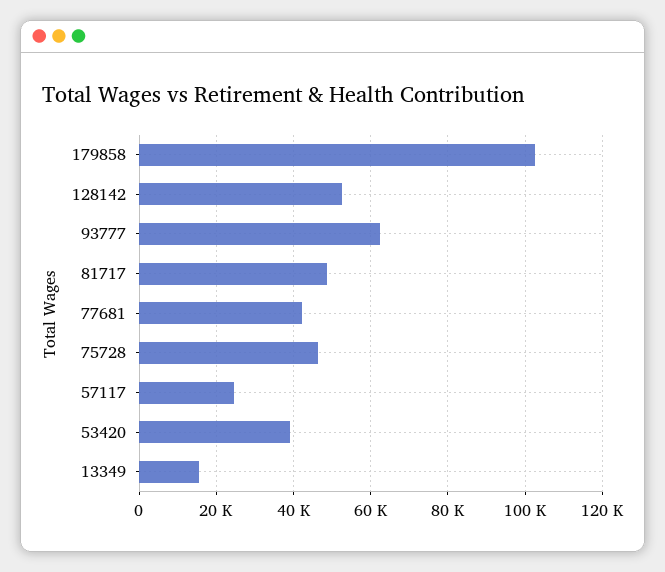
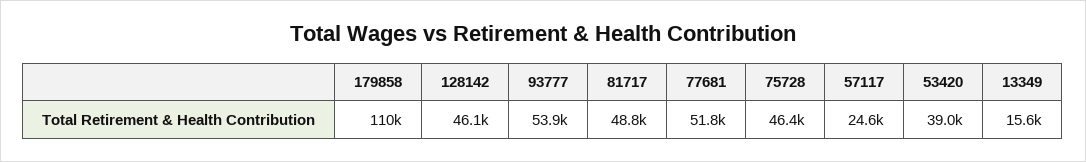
179858: 102000 -> 110000
128142: 52000 -> 46100
93777: 62000 -> 53900
77681: 42000 -> 51800

